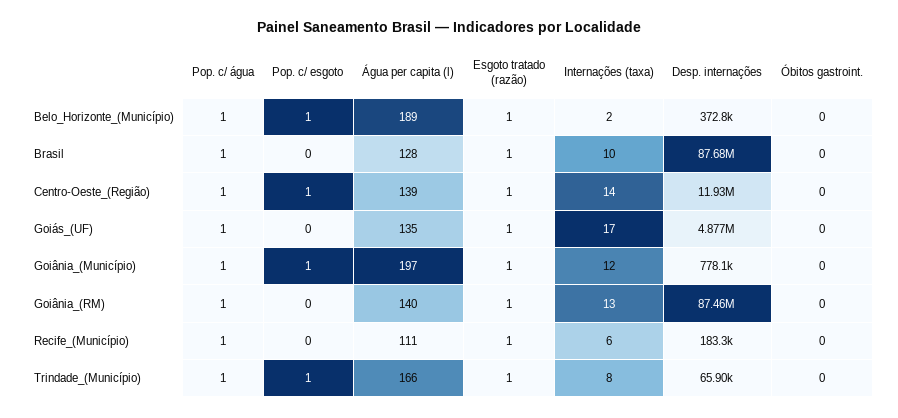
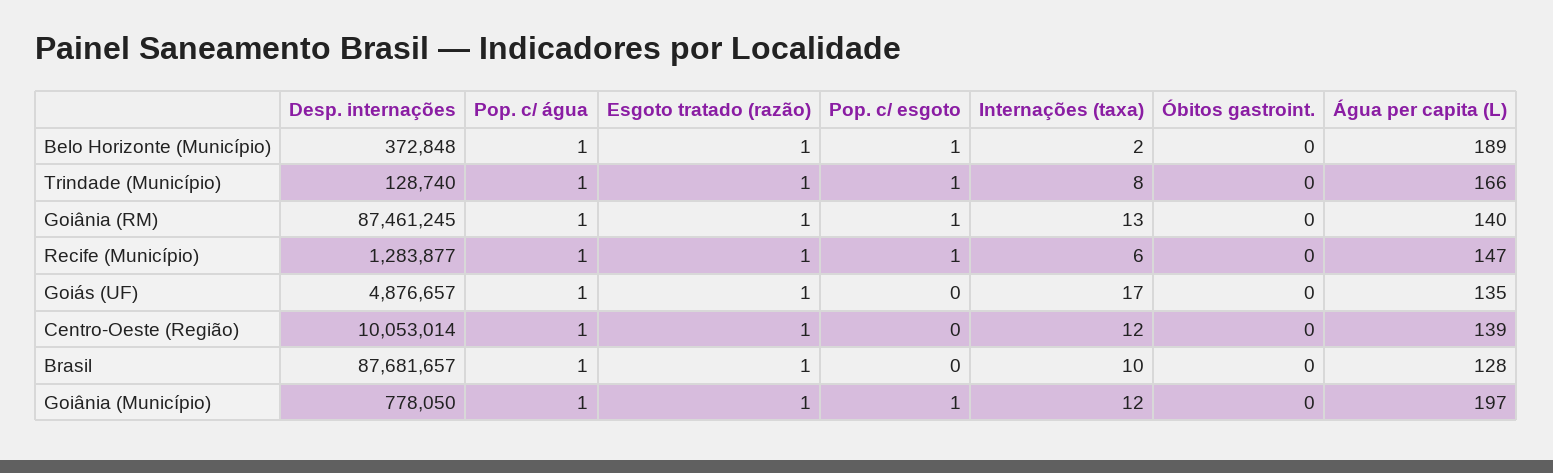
Pop. c/ esgoto, Centro-Oeste_(Região): 1 -> 0
Internações (taxa), Centro-Oeste_(Região): 14 -> 12
Desp. internações, Centro-Oeste_(Região): 11930000 -> 10053014
Pop. c/ esgoto, Goiânia_(RM): 0 -> 1
Pop. c/ esgoto, Recife_(Município): 0 -> 1
Água per capita (l), Recife_(Município): 111 -> 147
Desp. internações, Recife_(Município): 183300 -> 1283877
Desp. internações, Trindade_(Município): 65900 -> 128740

